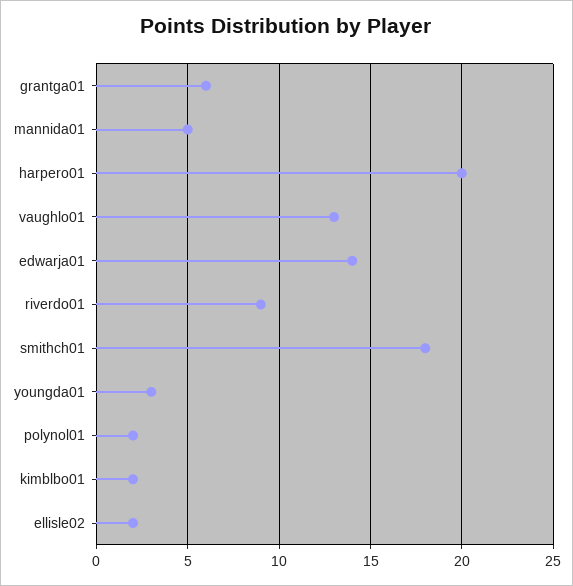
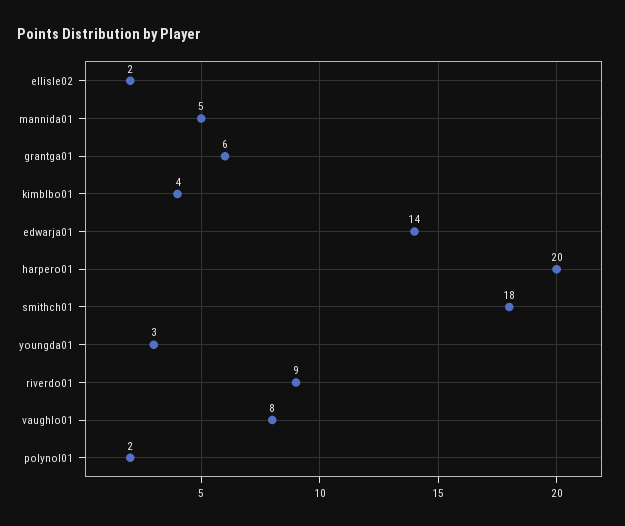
vaughlo01: 13 -> 8
kimblbo01: 2 -> 4

